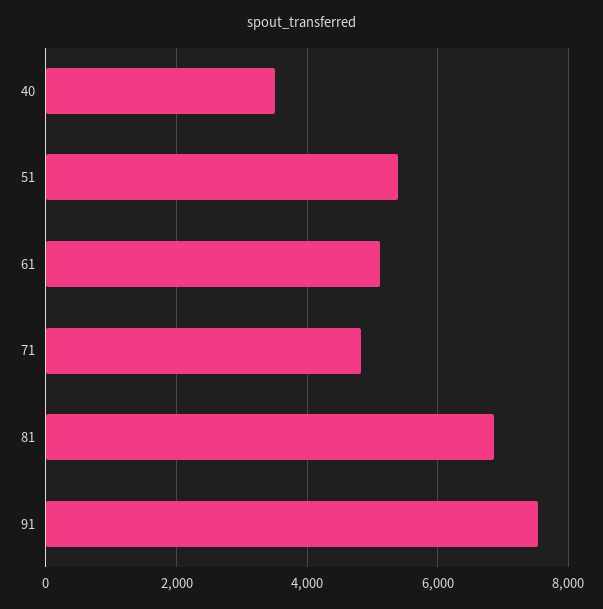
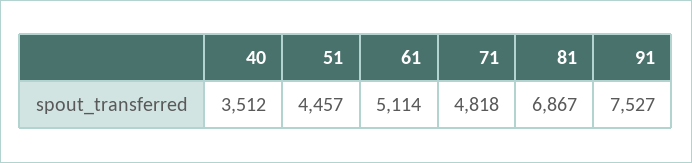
51: 5400 -> 4457

